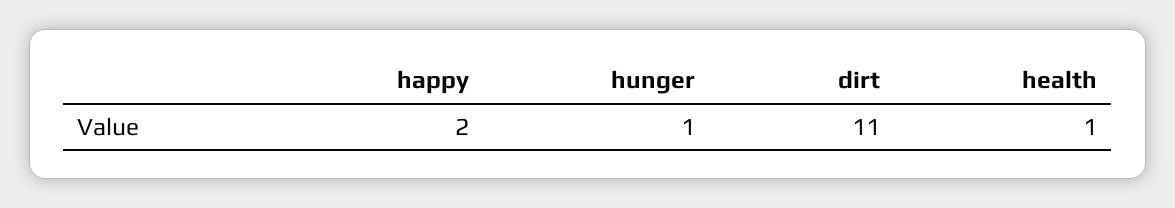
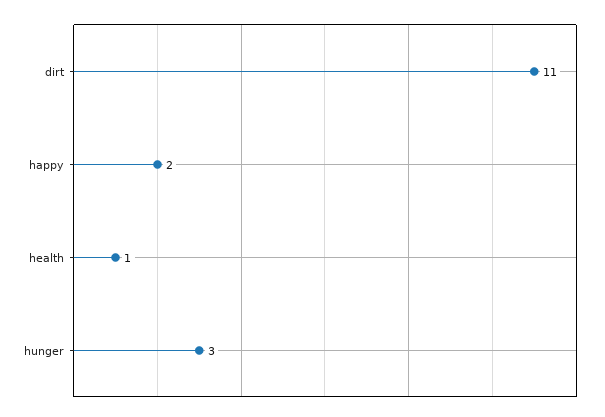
hunger: 1 -> 3

